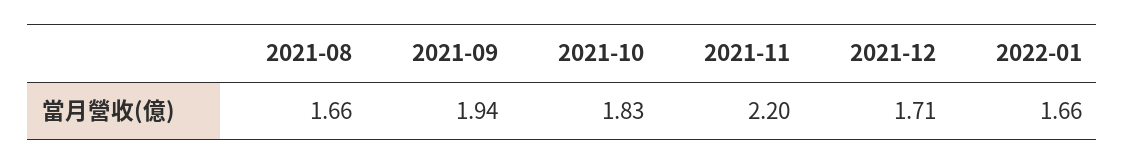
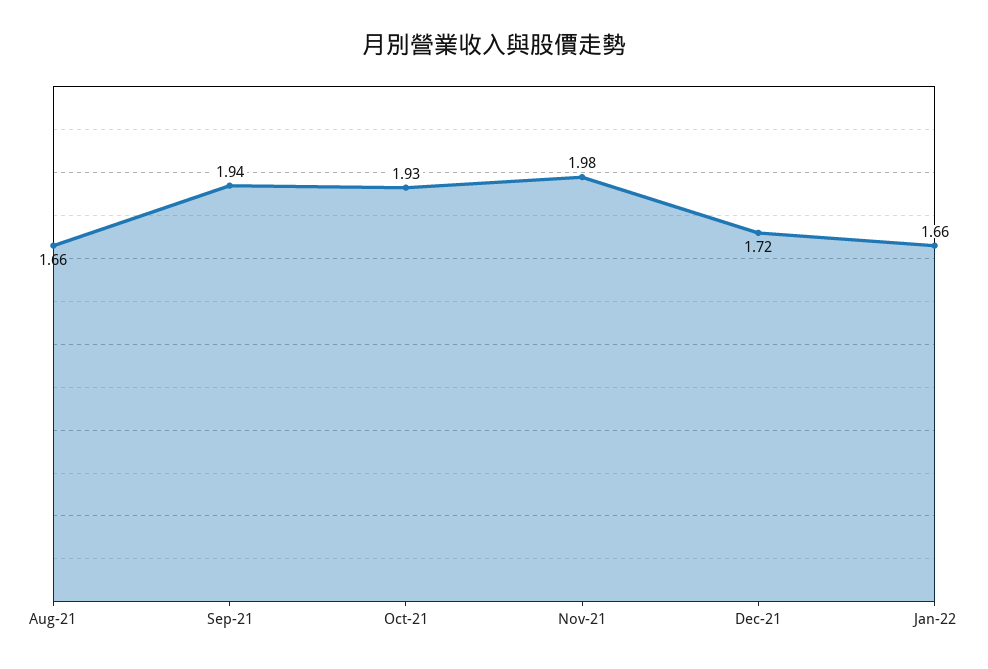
2021-10: 1.83 -> 1.93
2021-11: 2.2 -> 1.98
2021-12: 1.71 -> 1.72

